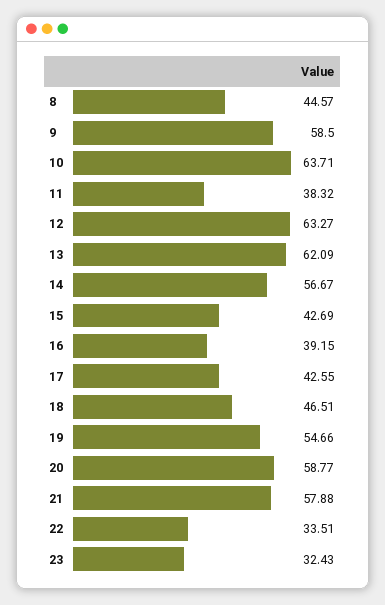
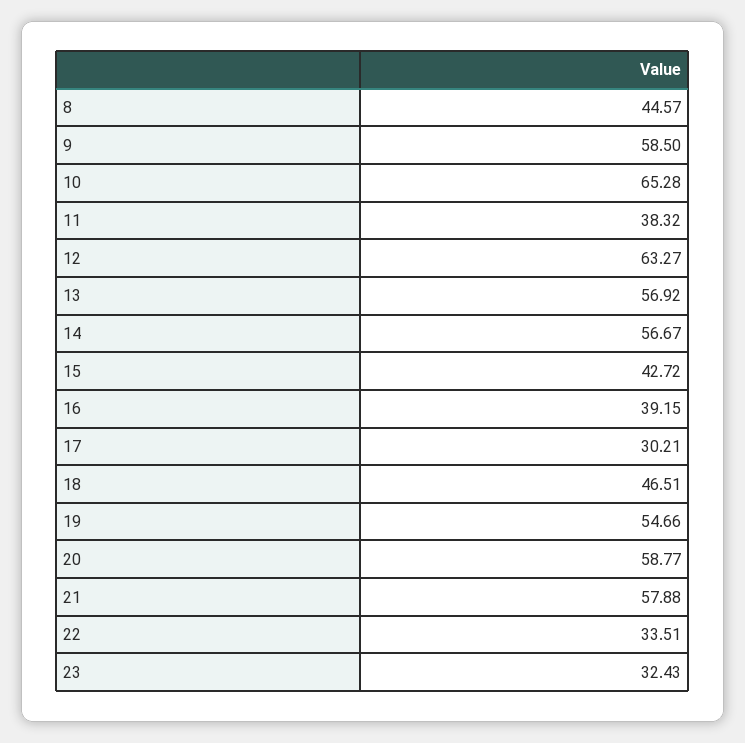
10: 63.71 -> 65.28
13: 62.09 -> 56.92
15: 42.69 -> 42.72
17: 42.55 -> 30.21

